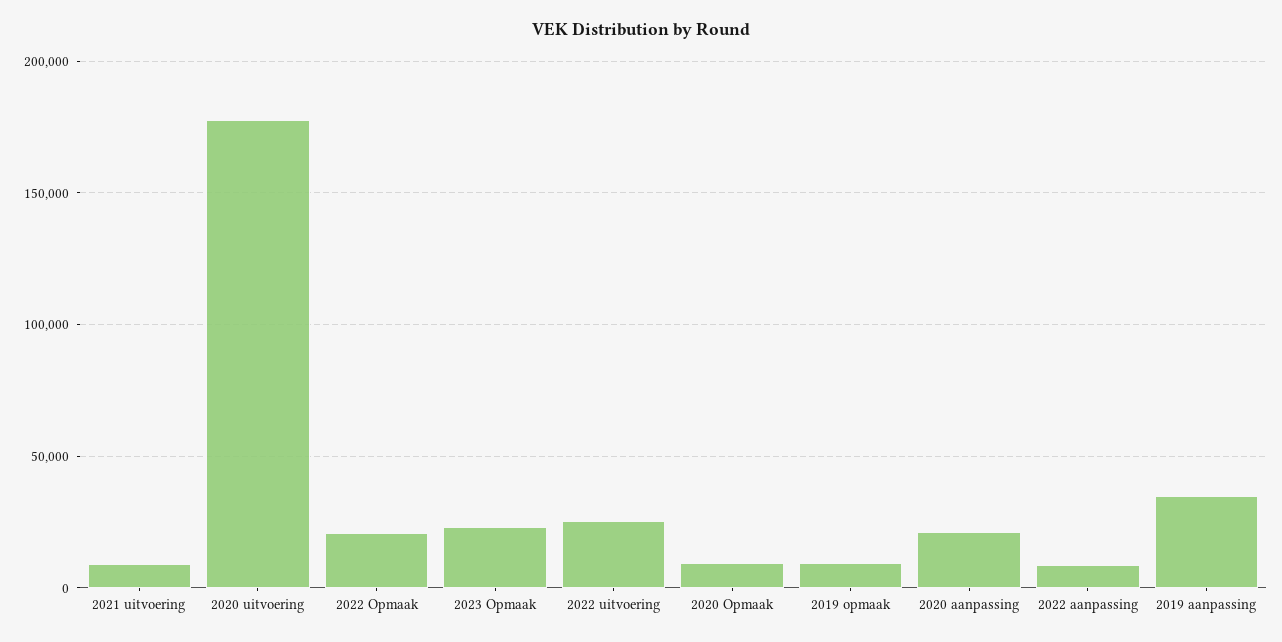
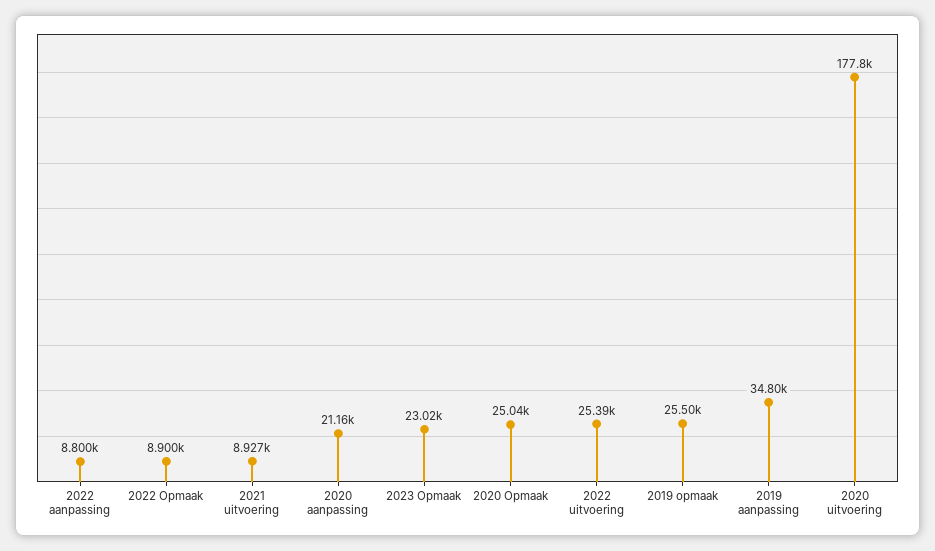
2022 Opmaak: 20000 -> 8900
2020 Opmaak: 10000 -> 25040
2019 opmaak: 10000 -> 25500

